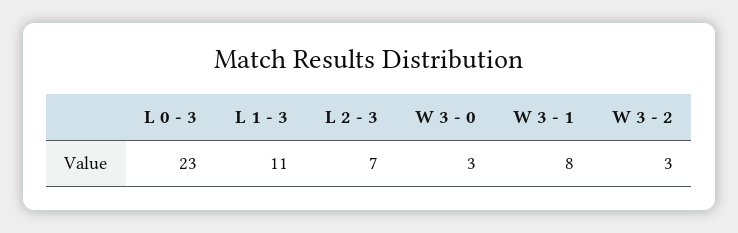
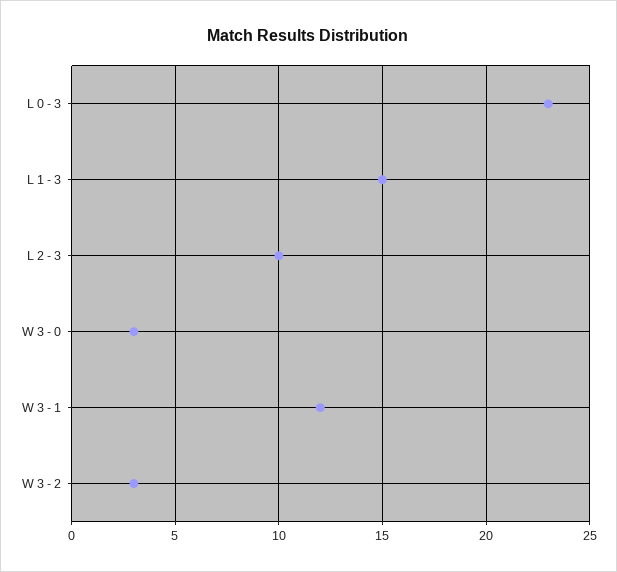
L 1 - 3: 11 -> 15
L 2 - 3: 7 -> 10
W 3 - 1: 8 -> 12

